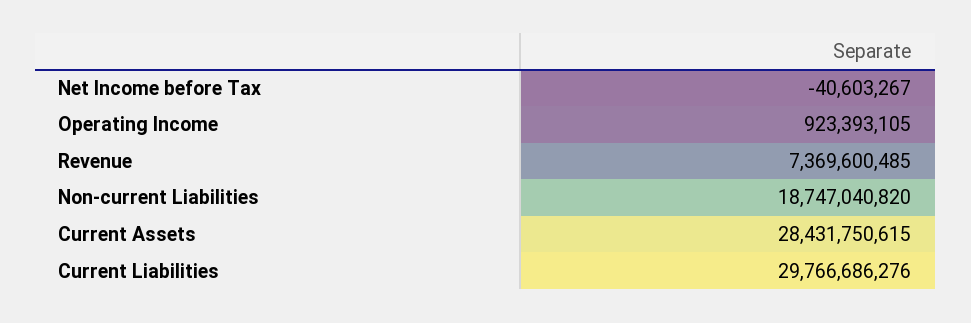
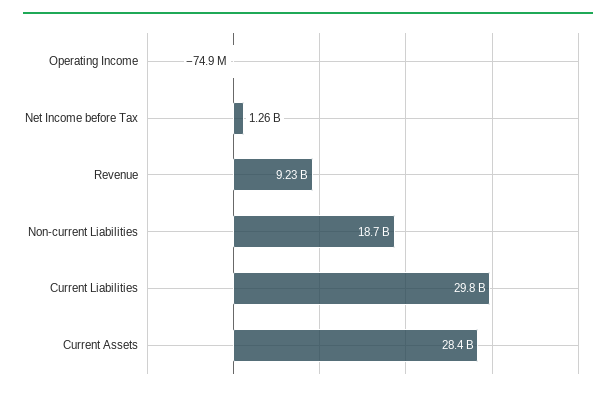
Net Income before Tax: -40603267 -> 1260000000
Operating Income: 923393105 -> -74900000
Revenue: 7369600485 -> 9230000000

